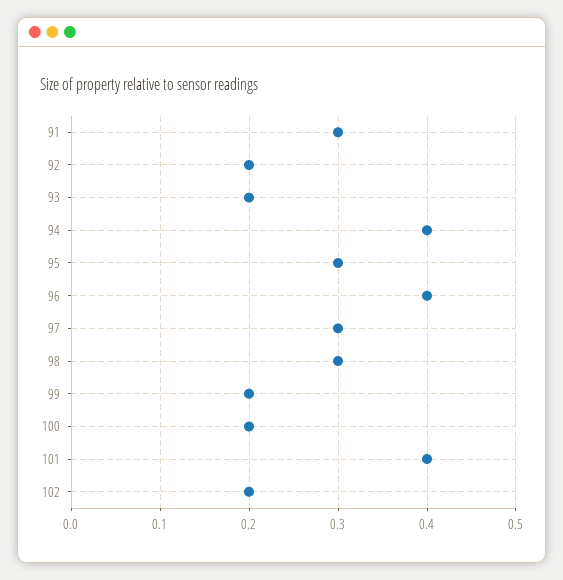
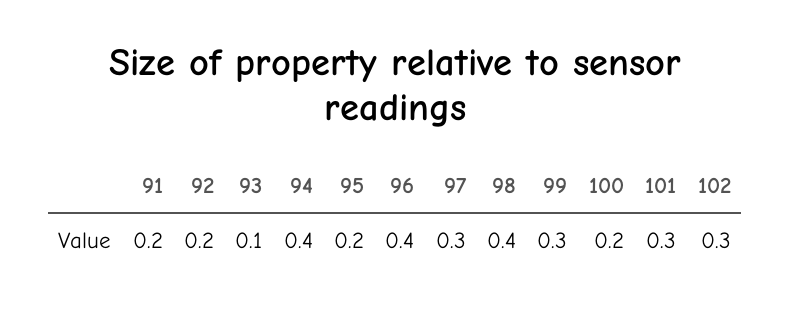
91: 0.3 -> 0.2
93: 0.2 -> 0.1
95: 0.3 -> 0.2
98: 0.3 -> 0.4
99: 0.2 -> 0.3
101: 0.4 -> 0.3
102: 0.2 -> 0.3

